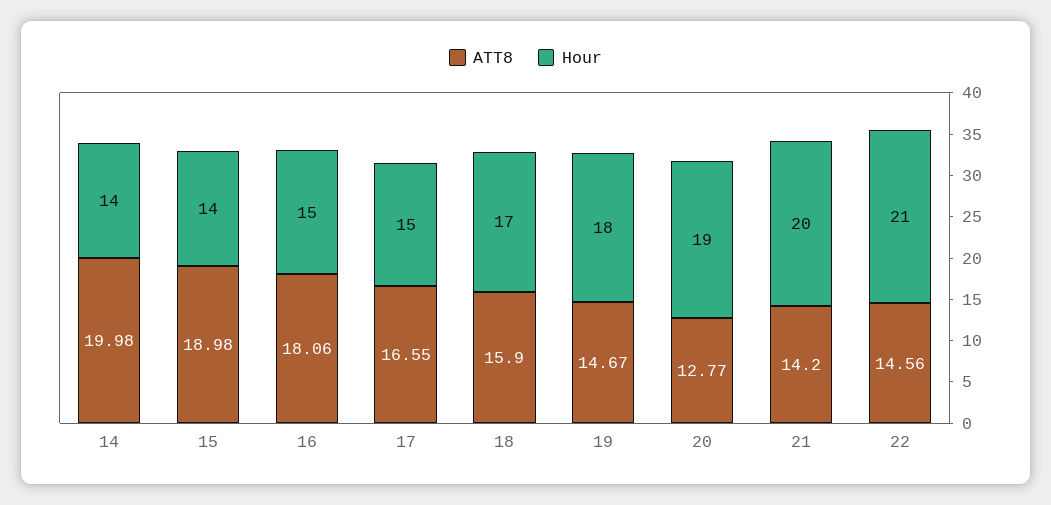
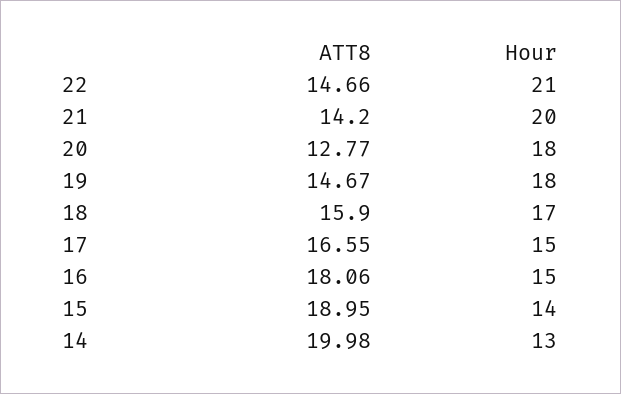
Hour, 14: 14 -> 13
ATT8, 15: 18.98 -> 18.95
Hour, 20: 19 -> 18
ATT8, 22: 14.56 -> 14.66

